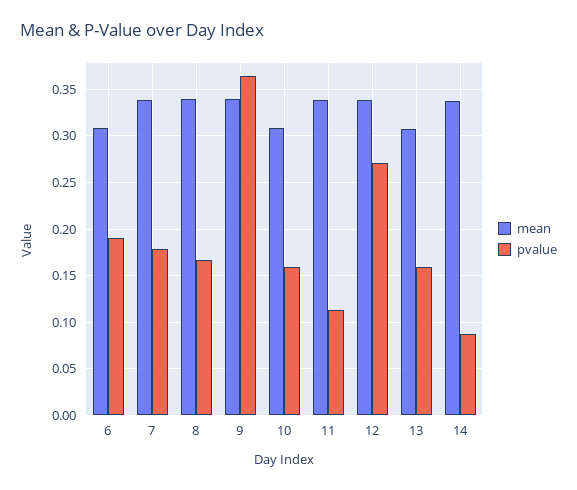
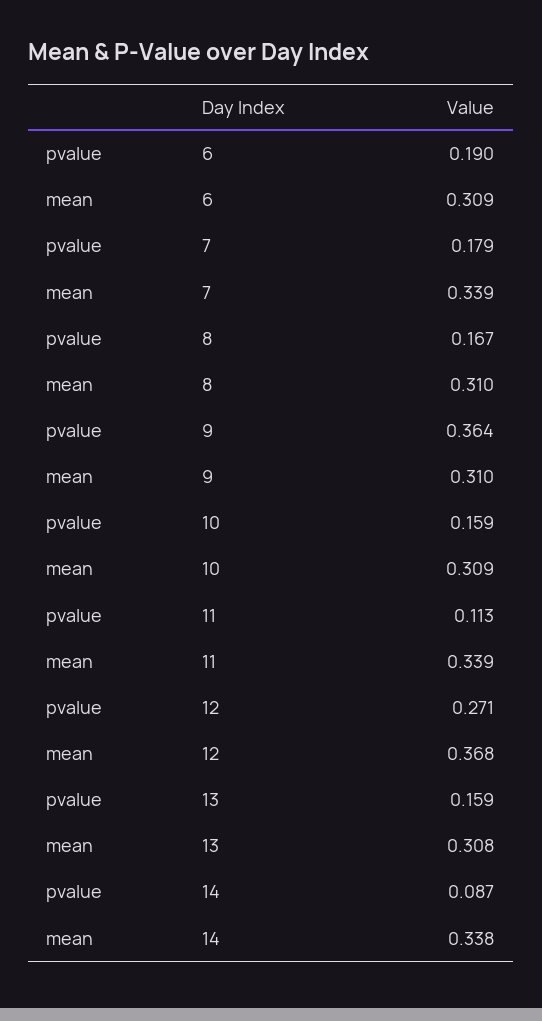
mean, 8: 0.34 -> 0.31
mean, 9: 0.34 -> 0.31
mean, 12: 0.34 -> 0.368

